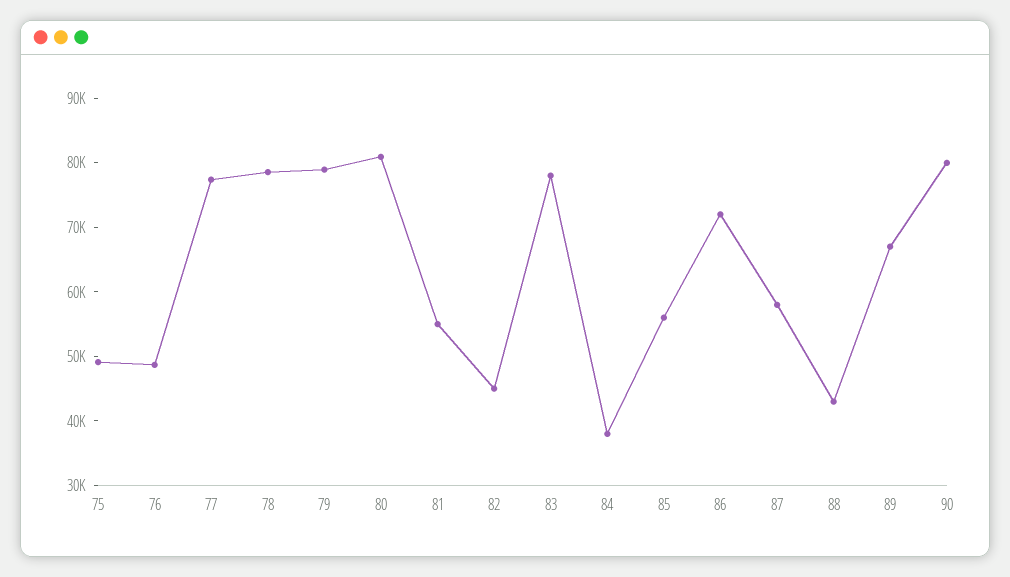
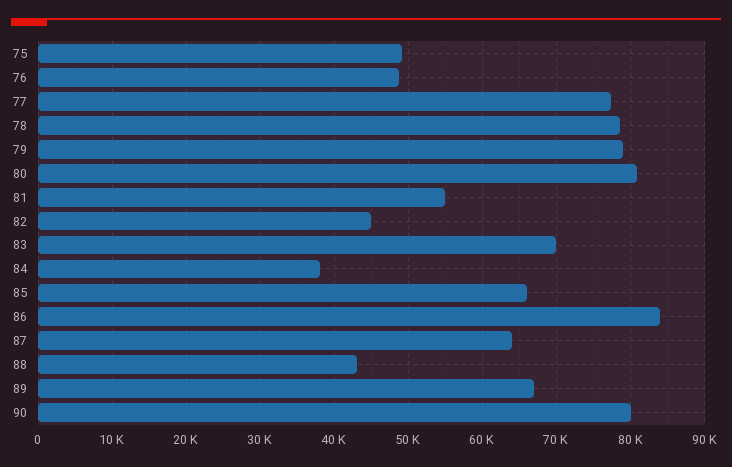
83: 78000 -> 70000
85: 56000 -> 66000
86: 72000 -> 84000
87: 58000 -> 64000

